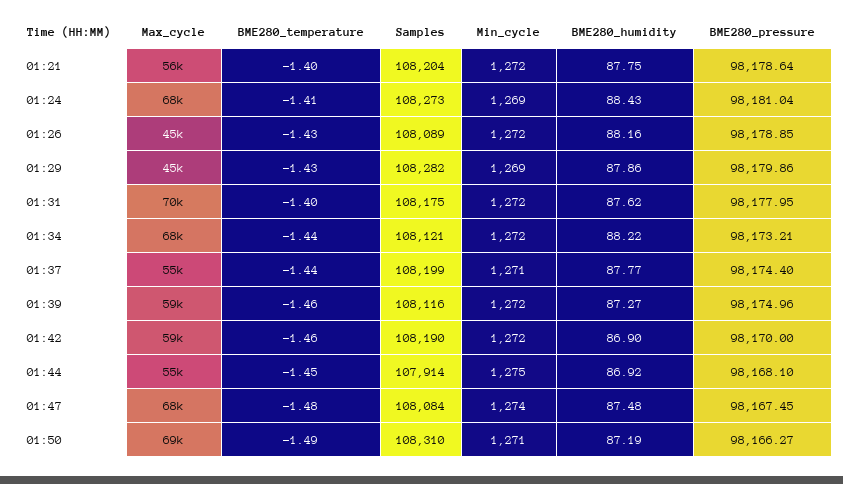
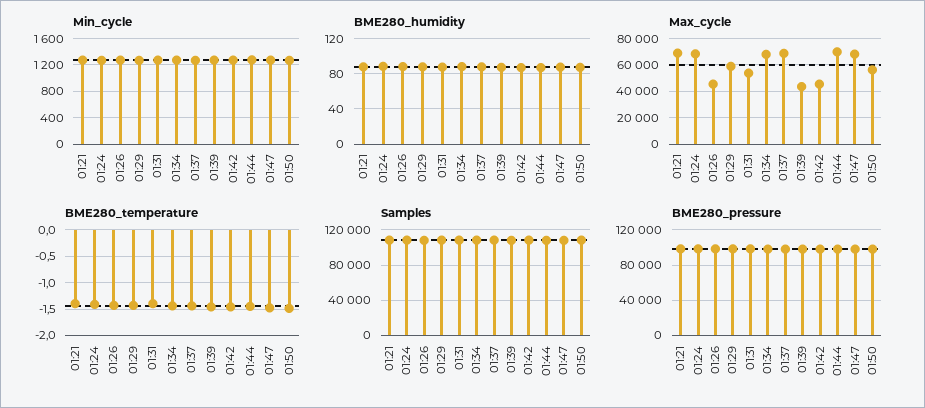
Max_cycle, 01:21: 56000 -> 70000
Max_cycle, 01:29: 45000 -> 60000
Max_cycle, 01:31: 70000 -> 55000
Max_cycle, 01:37: 55000 -> 70000
Max_cycle, 01:39: 59000 -> 45000
Max_cycle, 01:42: 59000 -> 45000
Max_cycle, 01:44: 55000 -> 70000
Max_cycle, 01:50: 69000 -> 55000

